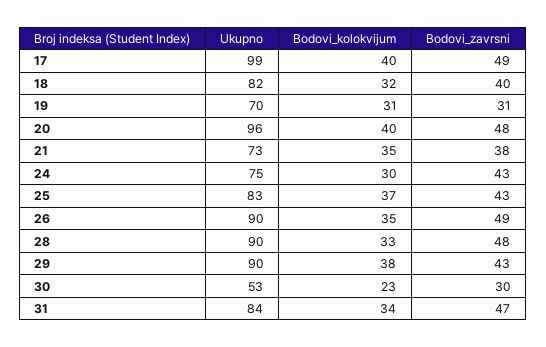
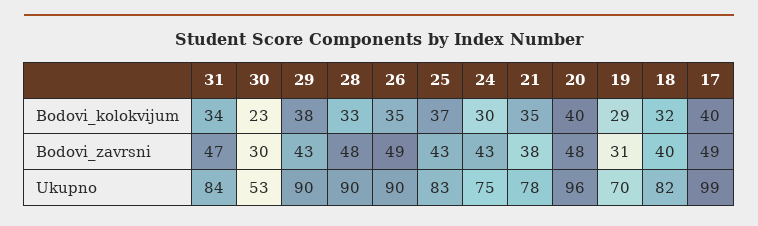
Bodovi_kolokvijum, 19: 31 -> 29
Ukupno, 21: 73 -> 78

